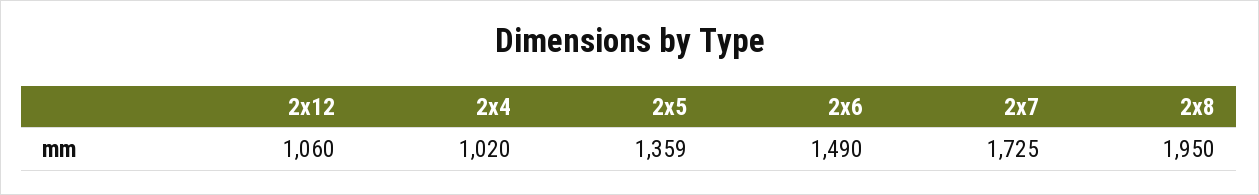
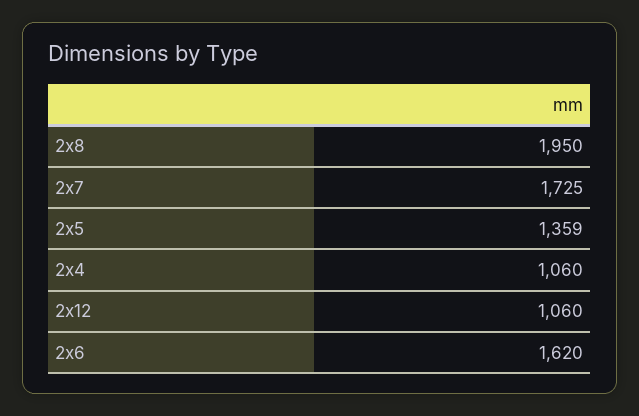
2x4: 1020 -> 1060
2x6: 1490 -> 1620

